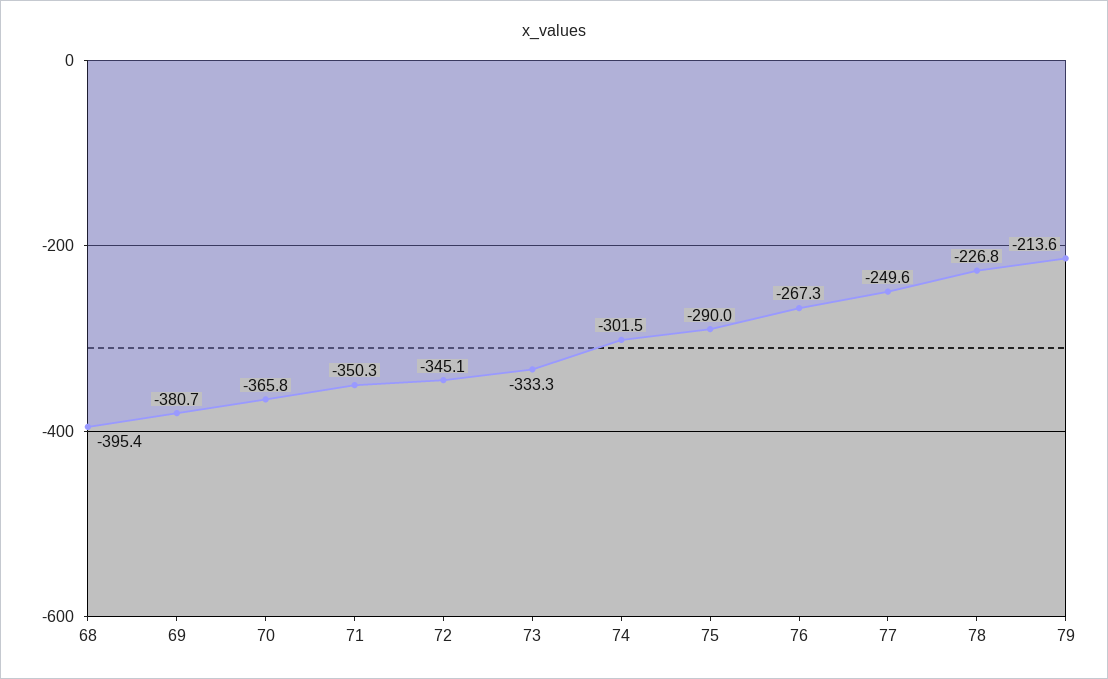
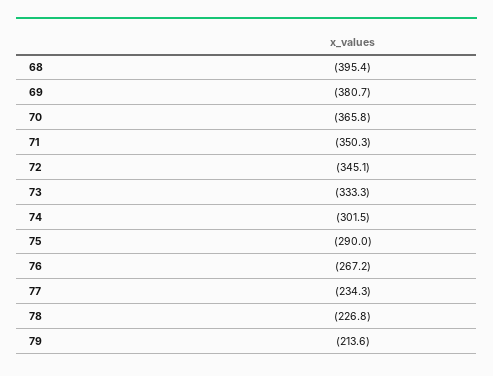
76: -267.3 -> -267.2
77: -249.6 -> -234.3

